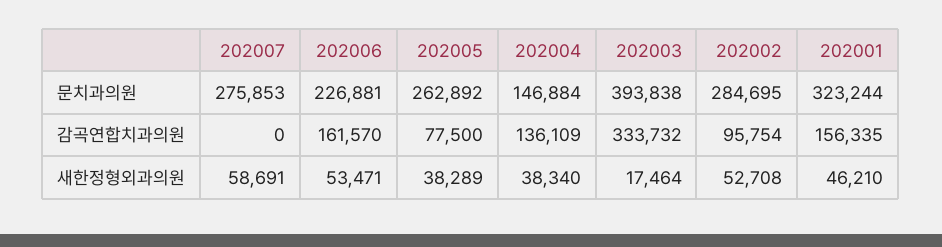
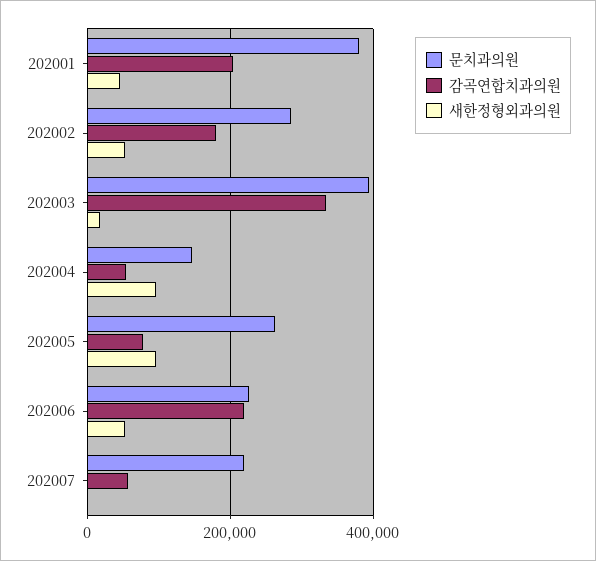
문치과의원, 202007: 275853 -> 220000
문치과의원, 202001: 323244 -> 380000
감곡연합치과의원, 202007: 0 -> 60000
감곡연합치과의원, 202006: 161570 -> 220000
감곡연합치과의원, 202004: 136109 -> 60000
감곡연합치과의원, 202002: 95754 -> 180000
감곡연합치과의원, 202001: 156335 -> 200000
새한정형외과의원, 202007: 58691 -> 0
새한정형외과의원, 202005: 38289 -> 100000
새한정형외과의원, 202004: 38340 -> 100000

